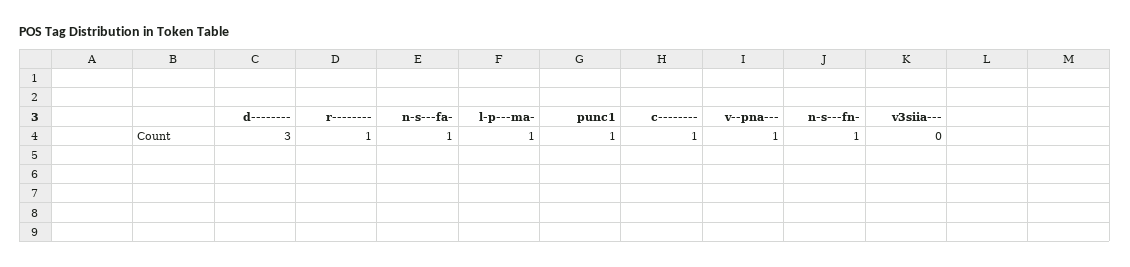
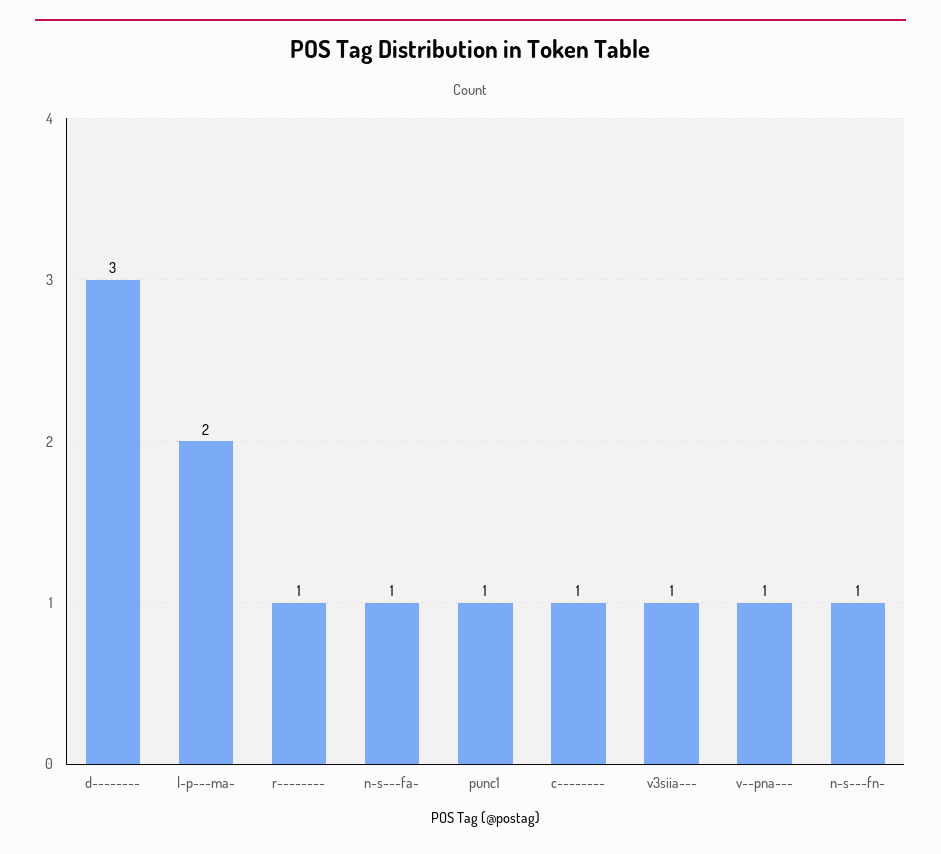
l-p---ma-: 1 -> 2
v3siia---: 0 -> 1

